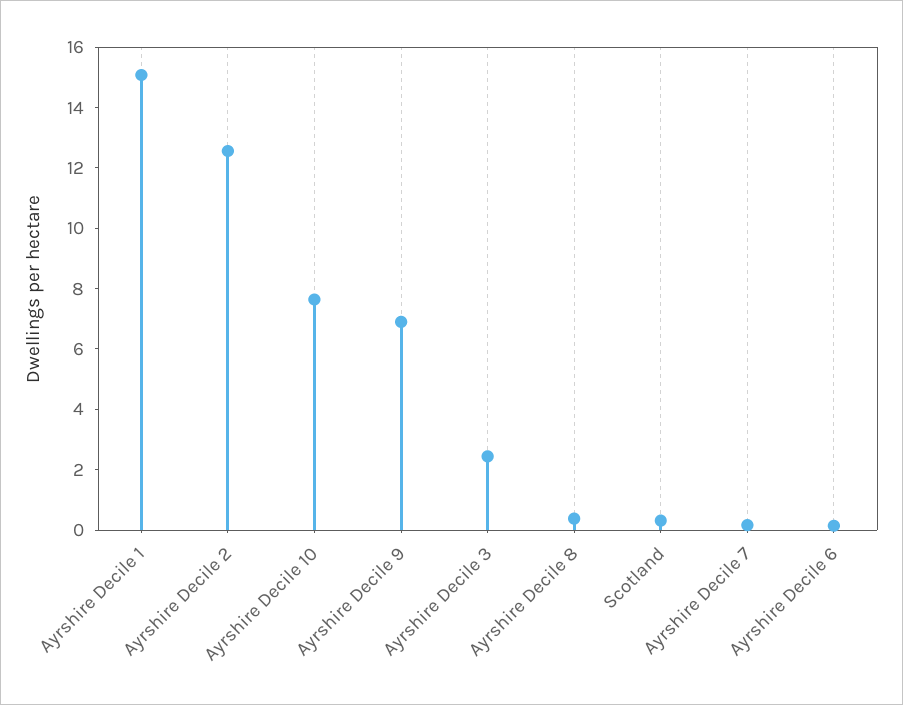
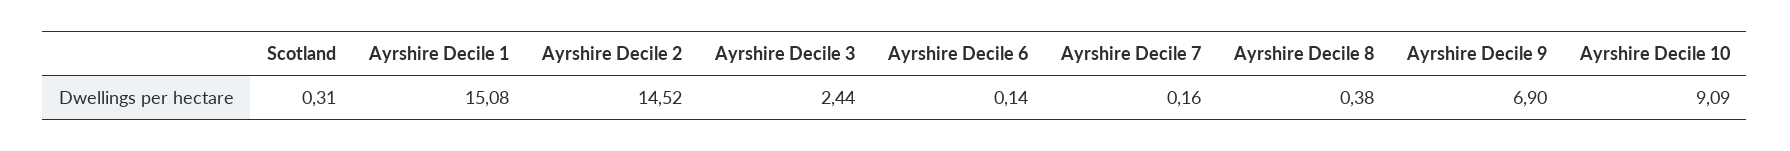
Ayrshire Decile 2: 12.5 -> 14.52
Ayrshire Decile 10: 7.5 -> 9.09

